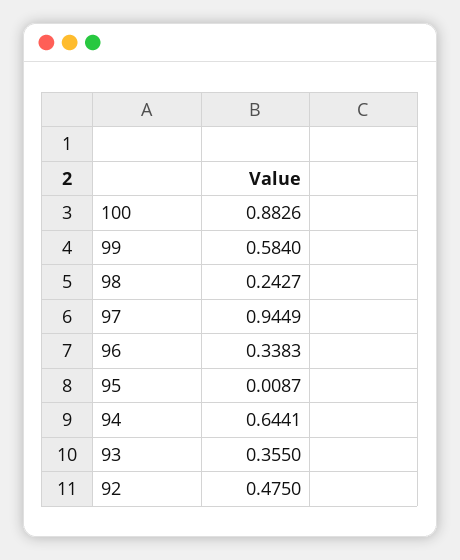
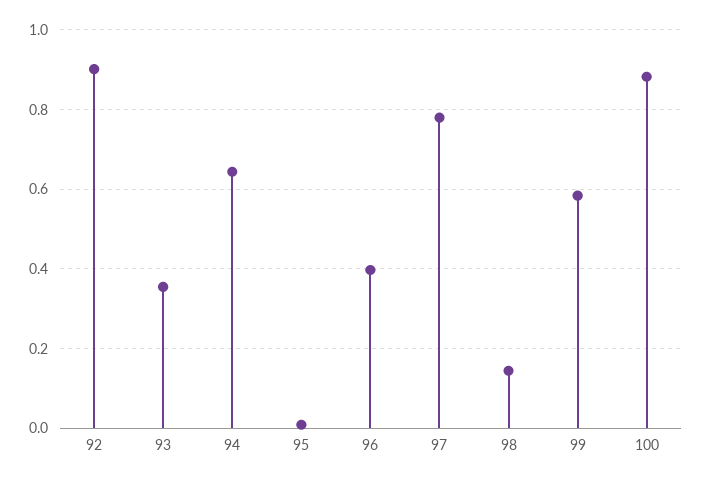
98: 0.2427 -> 0.14
97: 0.9449 -> 0.78
96: 0.3383 -> 0.4
92: 0.475 -> 0.9

